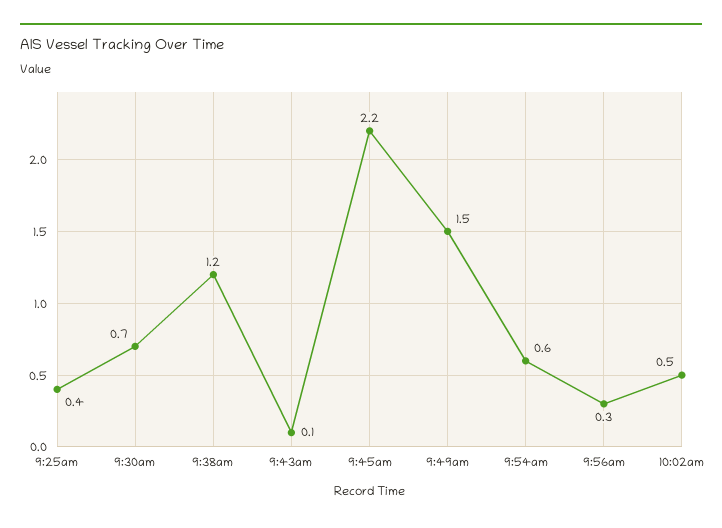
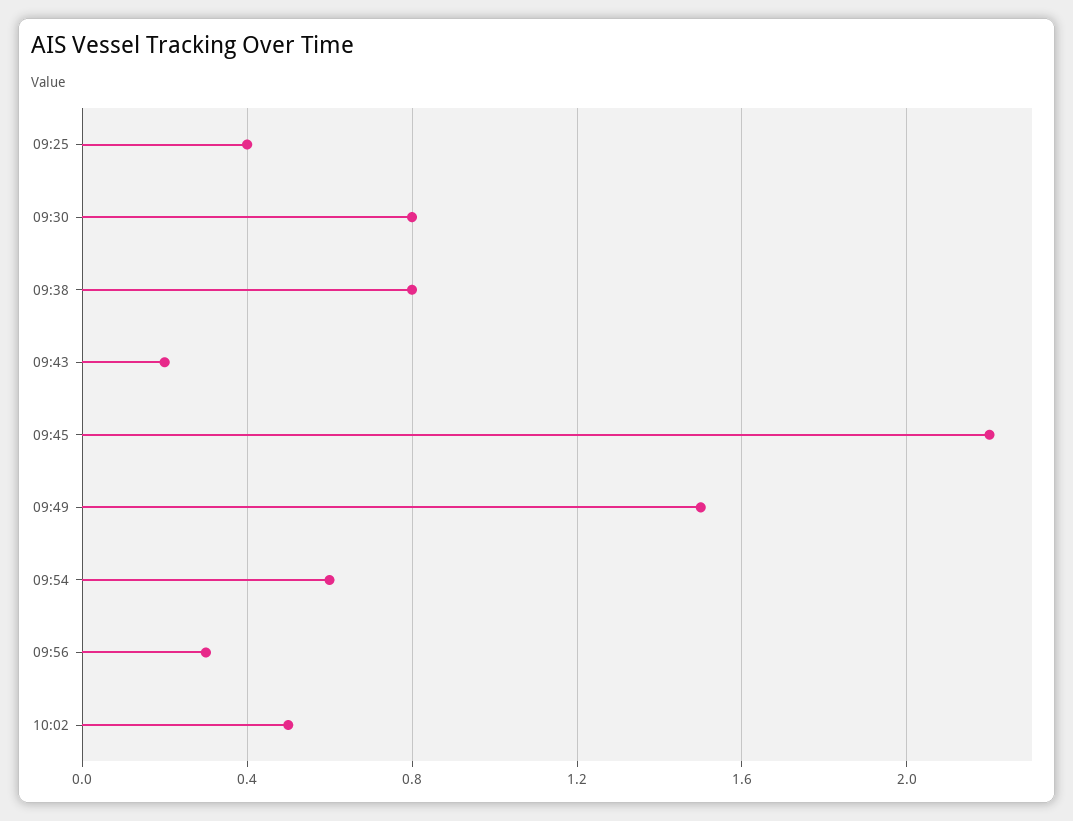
9:30am: 0.7 -> 0.8
9:38am: 1.2 -> 0.8
9:43am: 0.1 -> 0.2

